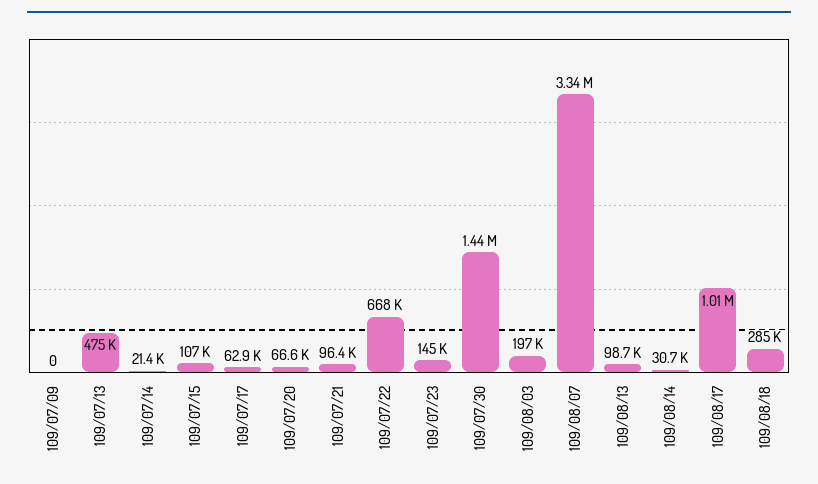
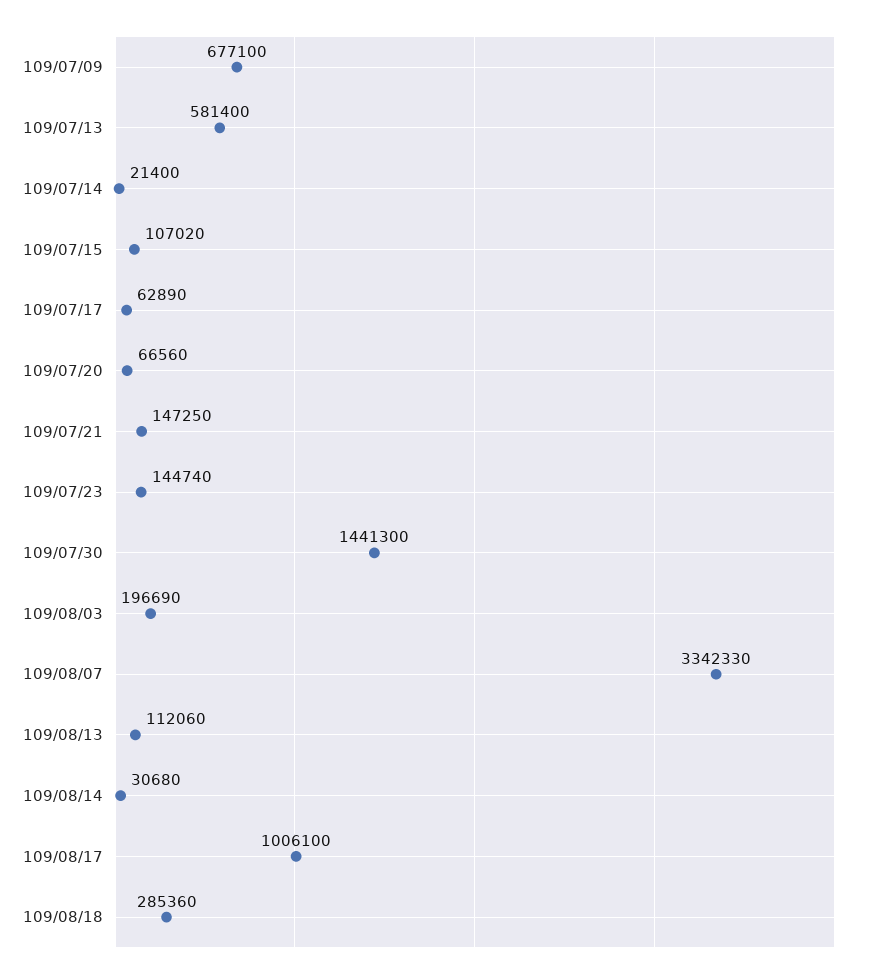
109/07/09: 0 -> 677100
109/07/13: 475000 -> 581400
109/07/21: 96400 -> 147250
109/07/22: 668000 -> none
109/08/13: 98700 -> 112060

